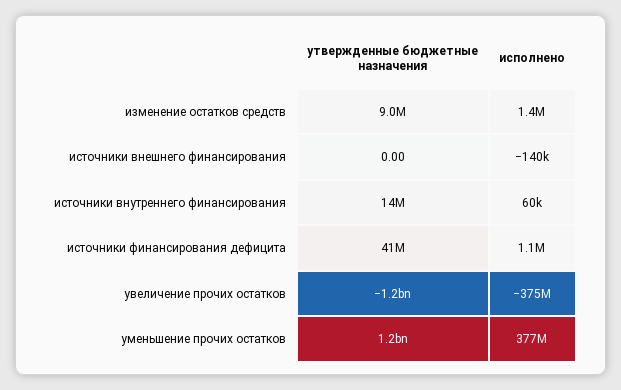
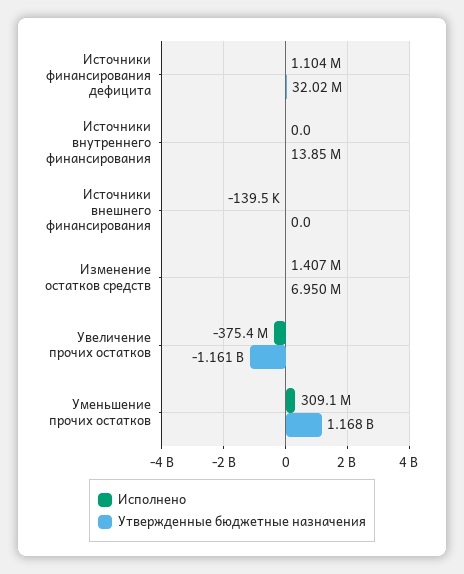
утвержденные бюджетные назначения, изменение остатков средств: 9000000 -> 6950000
исполнено, источники внутреннего финансирования: 60000 -> 0
утвержденные бюджетные назначения, источники финансирования дефицита: 41000000 -> 32020000
исполнено, уменьшение прочих остатков: 377000000 -> 309100000

